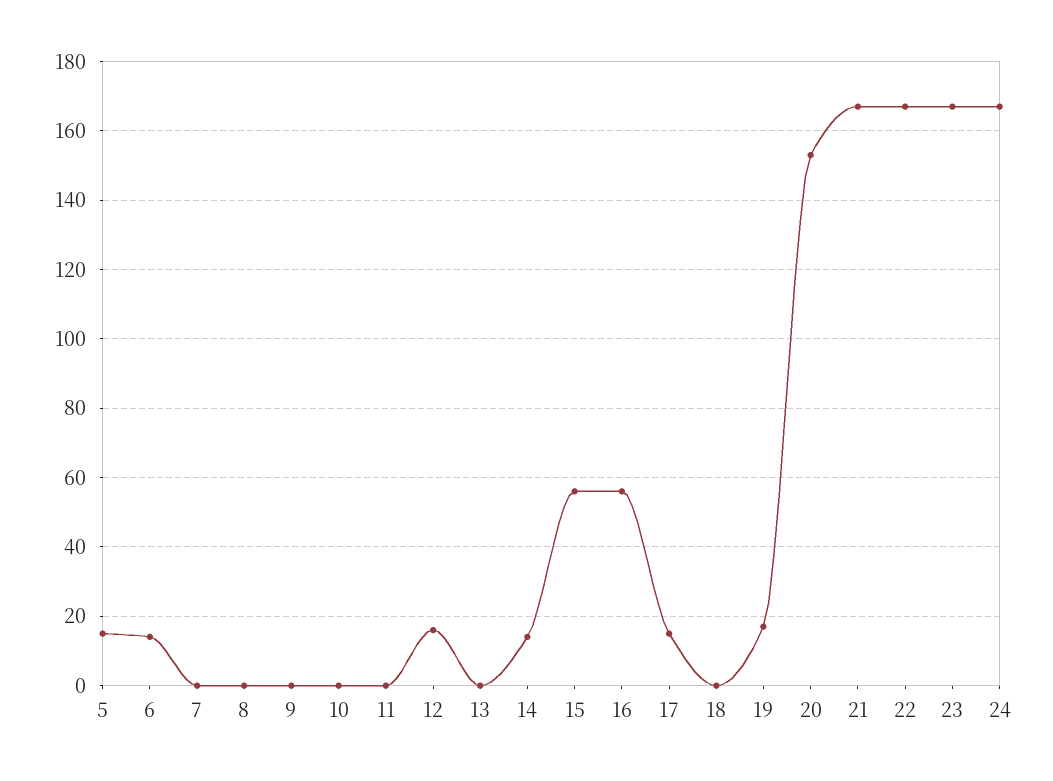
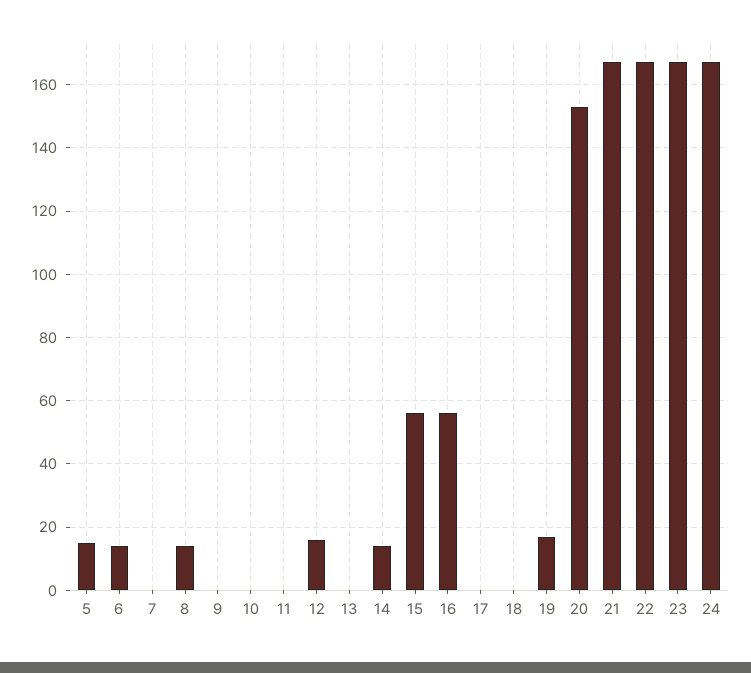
8: 0 -> 15
17: 15 -> 0

